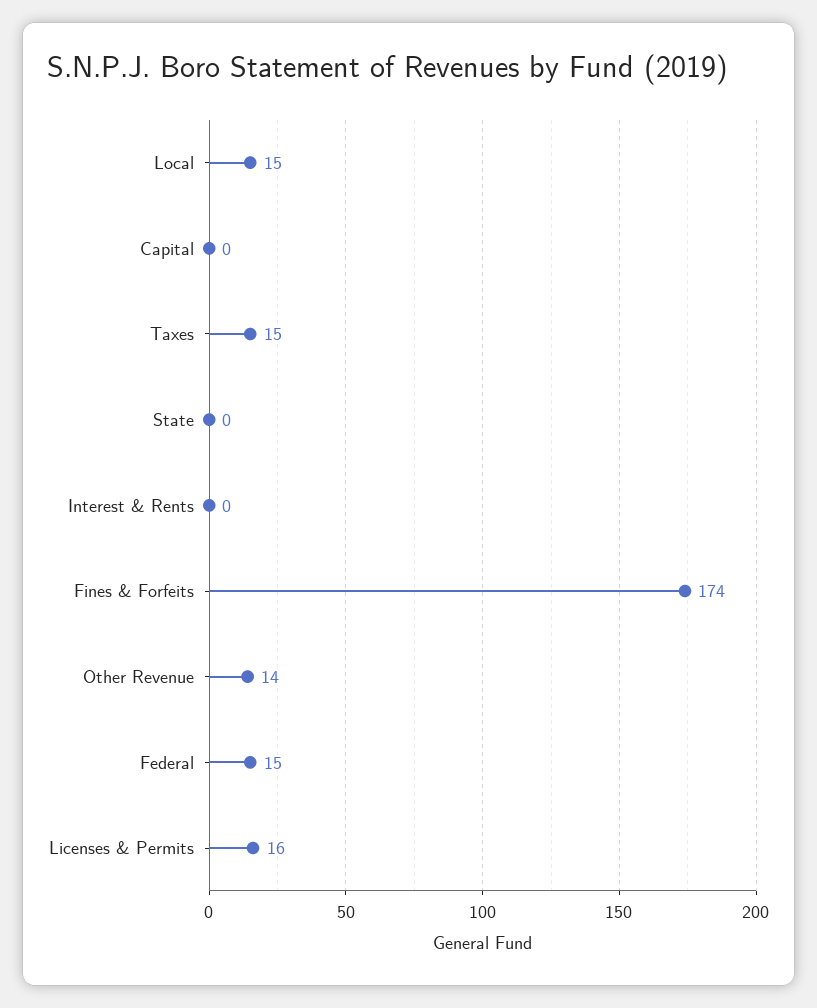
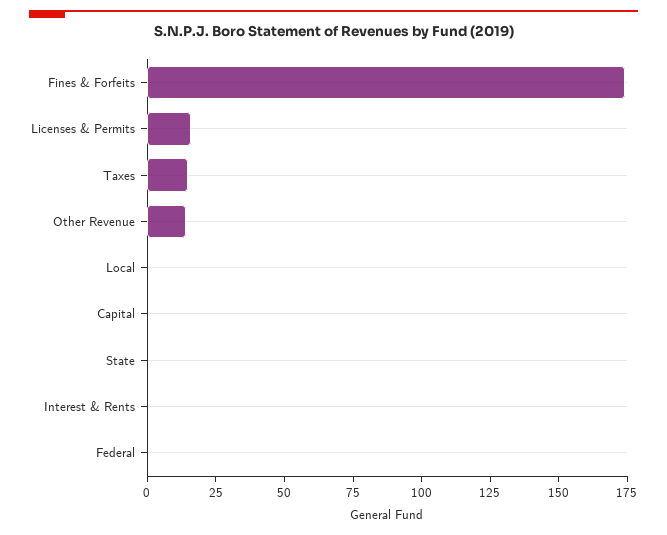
Local: 15 -> 0
Federal: 15 -> 0

